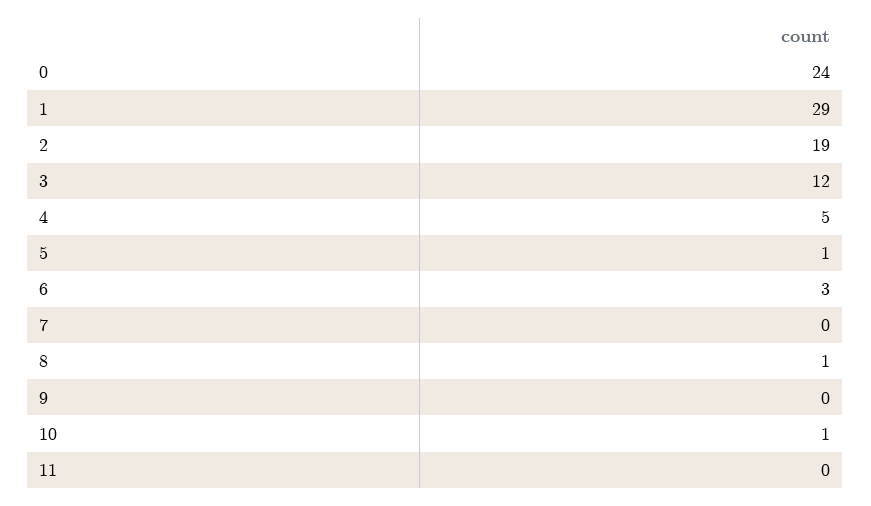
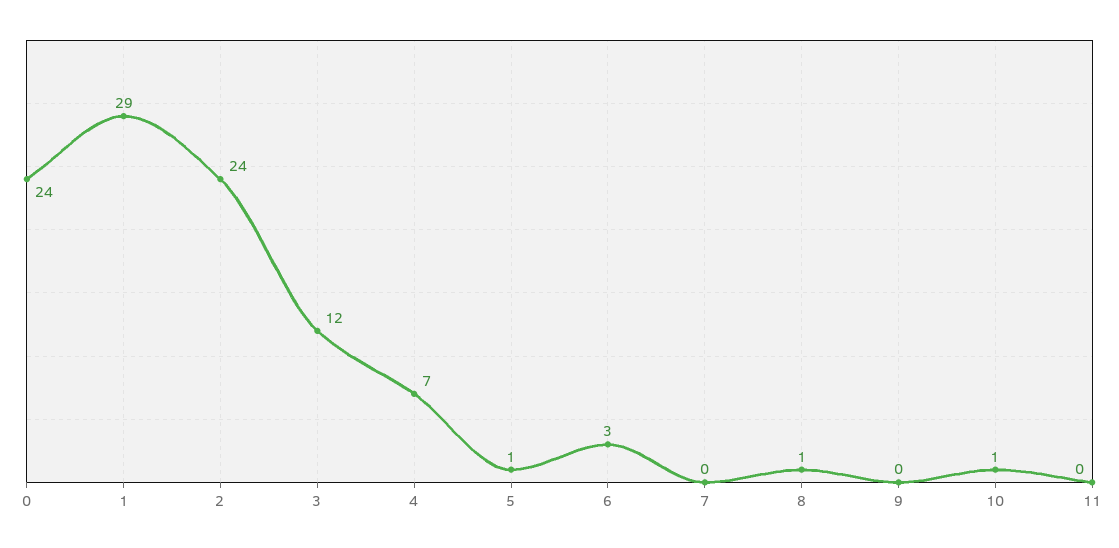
2: 19 -> 24
4: 5 -> 7

